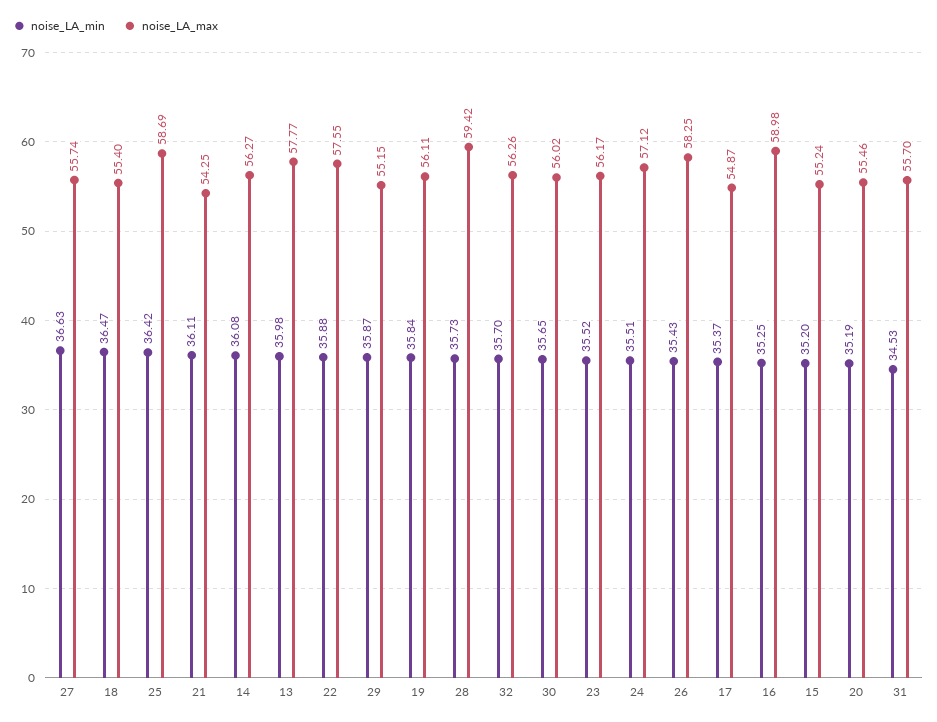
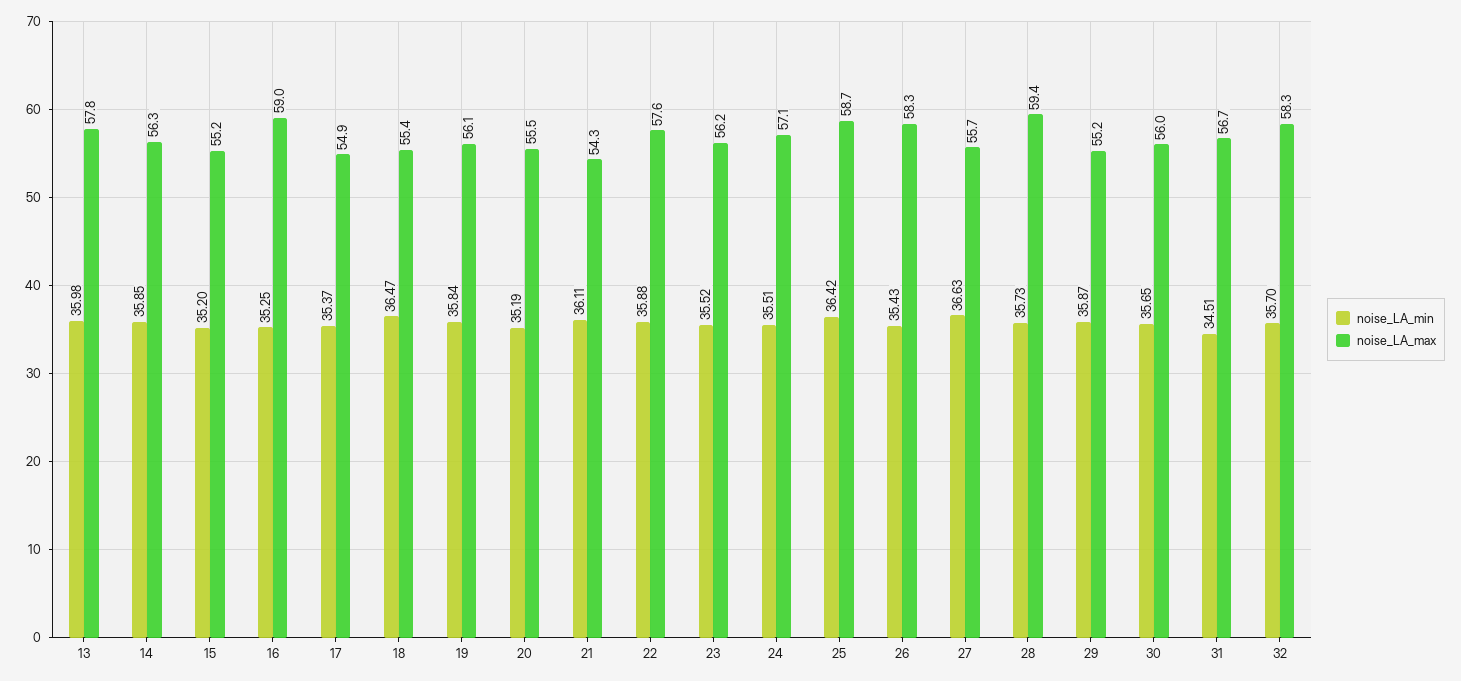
noise_LA_min, 14: 36.08 -> 35.85
noise_LA_max, 32: 56.26 -> 58.3
noise_LA_min, 31: 34.53 -> 34.51
noise_LA_max, 31: 55.7 -> 56.7

